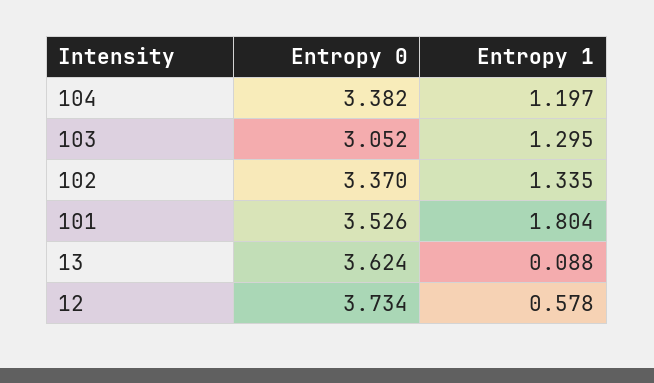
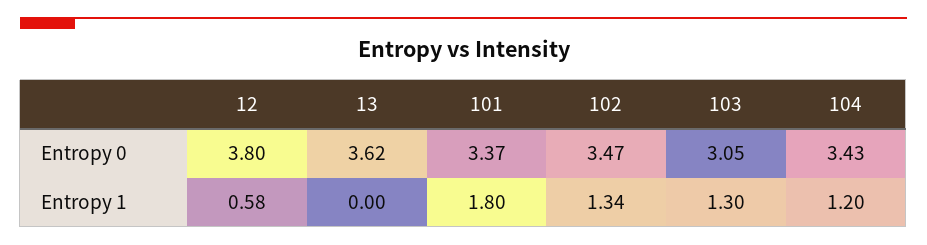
Entropy 0, 104: 3.382 -> 3.43
Entropy 0, 102: 3.37 -> 3.47
Entropy 0, 101: 3.526 -> 3.37
Entropy 1, 13: 0.088 -> 0
Entropy 0, 12: 3.734 -> 3.8

